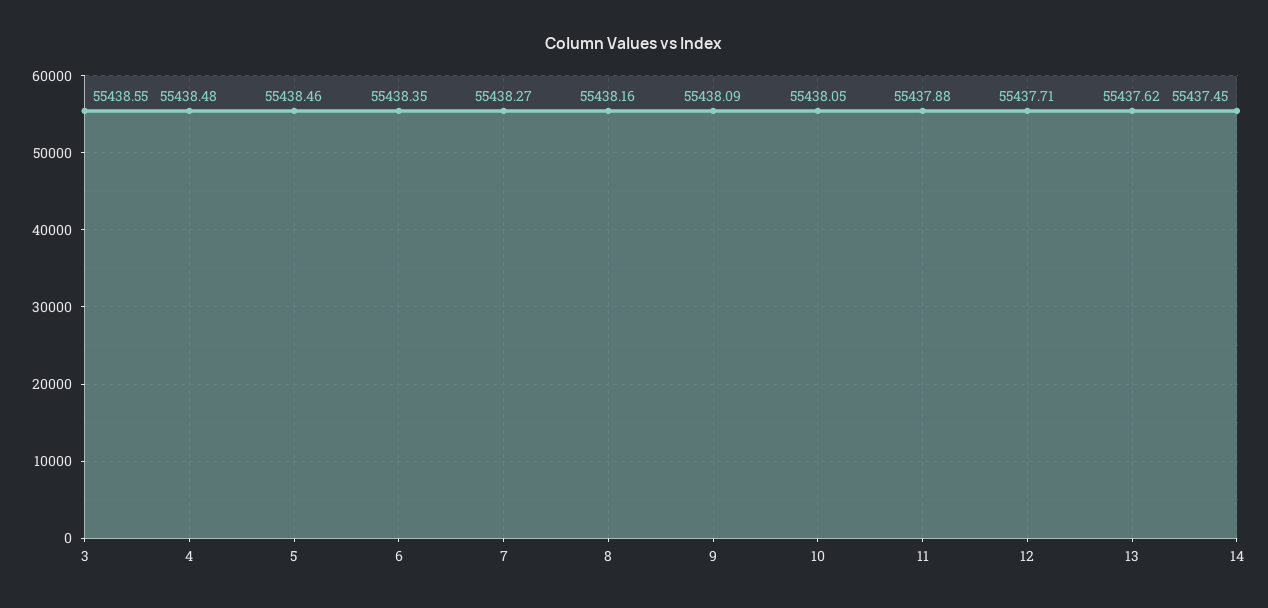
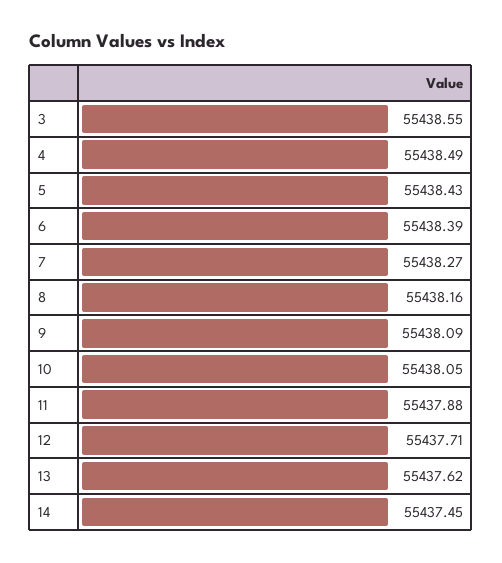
4: 55438.48 -> 55438.49
5: 55438.46 -> 55438.43
6: 55438.35 -> 55438.39

